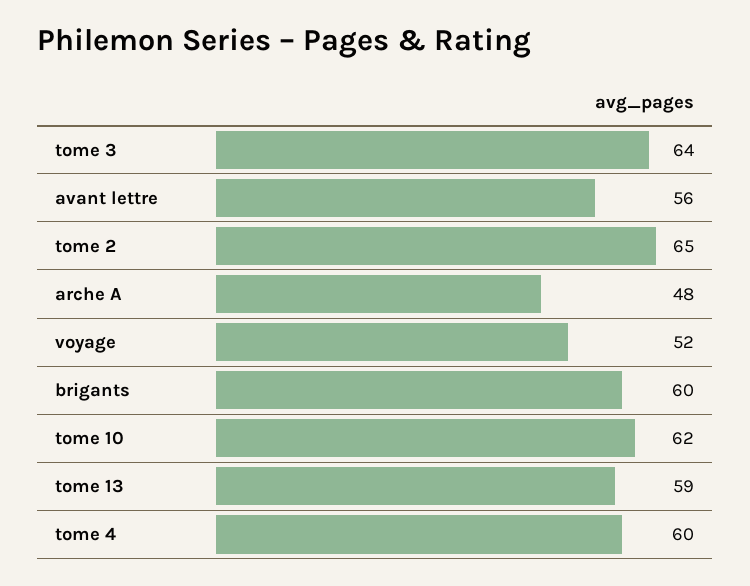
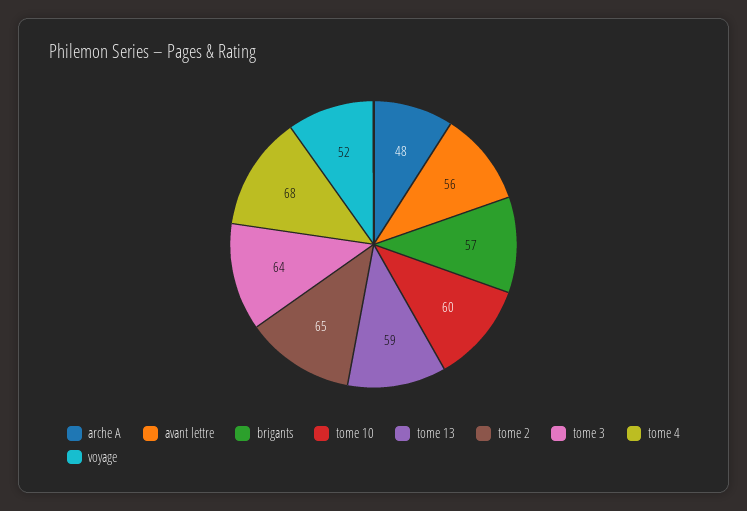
brigants: 60 -> 57
tome 10: 62 -> 60
tome 4: 60 -> 68

